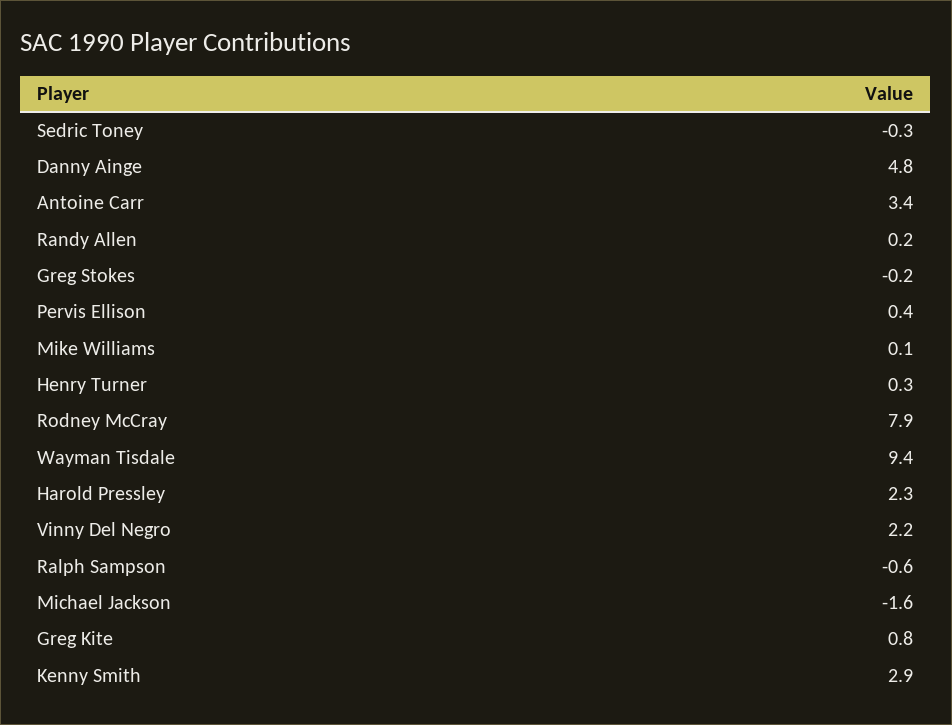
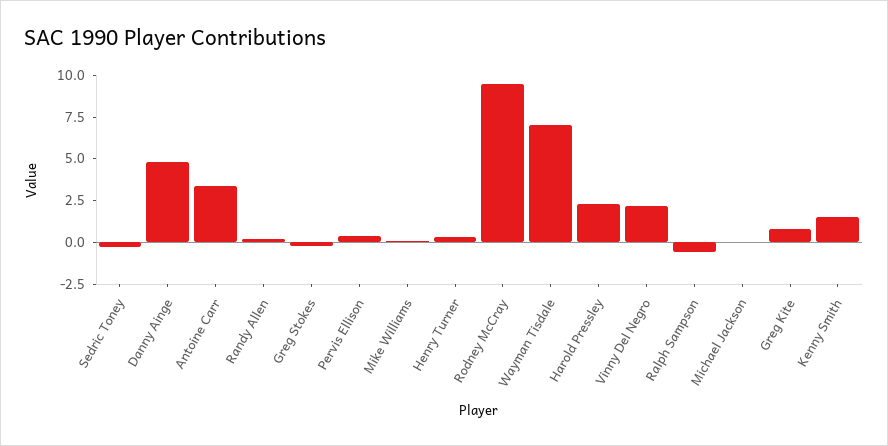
Rodney McCray: 7.9 -> 9.5
Wayman Tisdale: 9.4 -> 7
Michael Jackson: -1.6 -> 0
Kenny Smith: 2.9 -> 1.5

